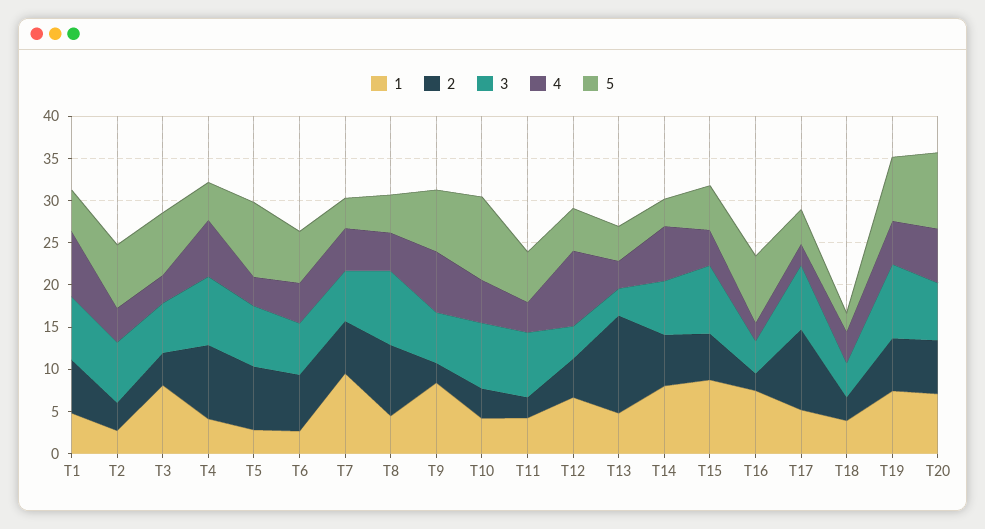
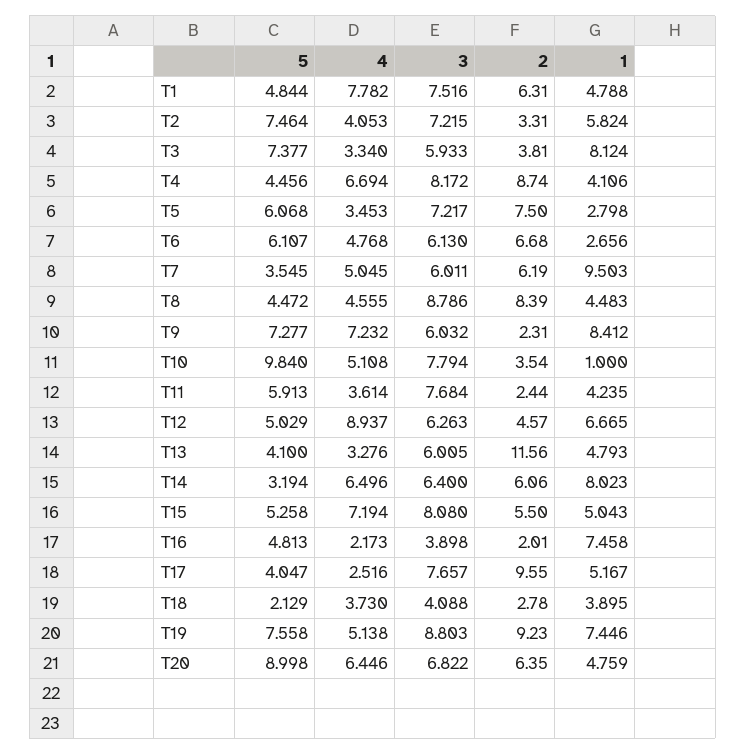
1, T2: 3 -> 5.824
5, T5: 9 -> 6.068
1, T10: 4 -> 1
3, T12: 4 -> 6.263
3, T13: 3 -> 6.005
1, T15: 9 -> 5.043
4, T15: 4 -> 7.194
5, T16: 8 -> 4.813
2, T19: 6 -> 9.23
1, T20: 7 -> 4.759

